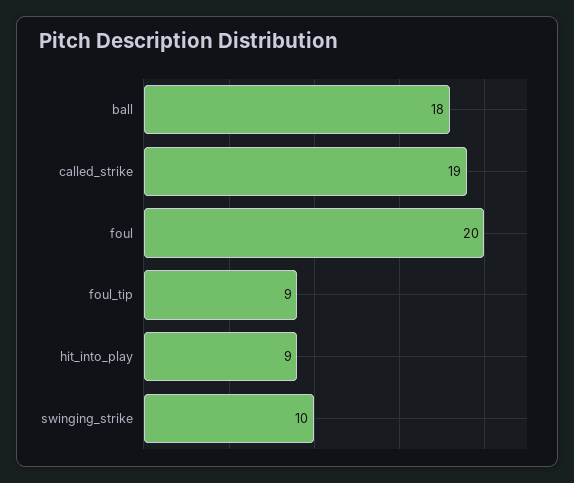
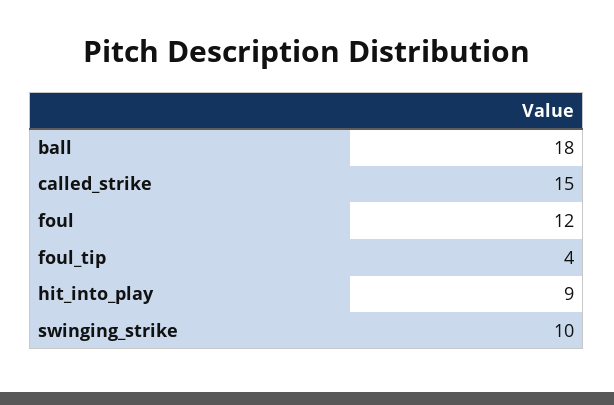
called_strike: 19 -> 15
foul: 20 -> 12
foul_tip: 9 -> 4

